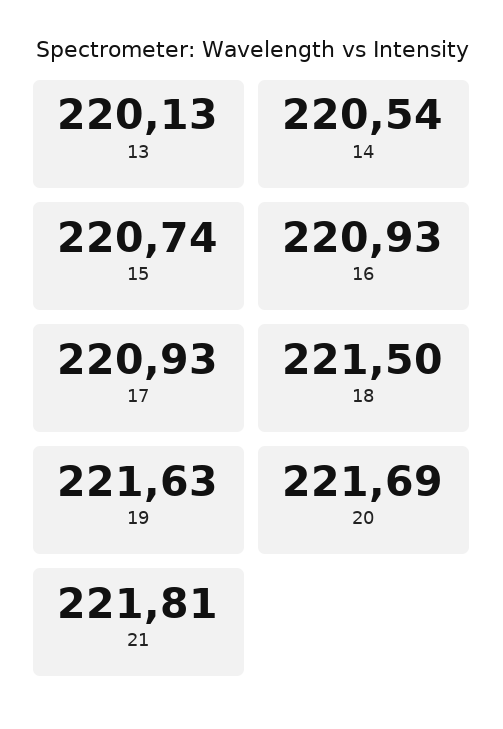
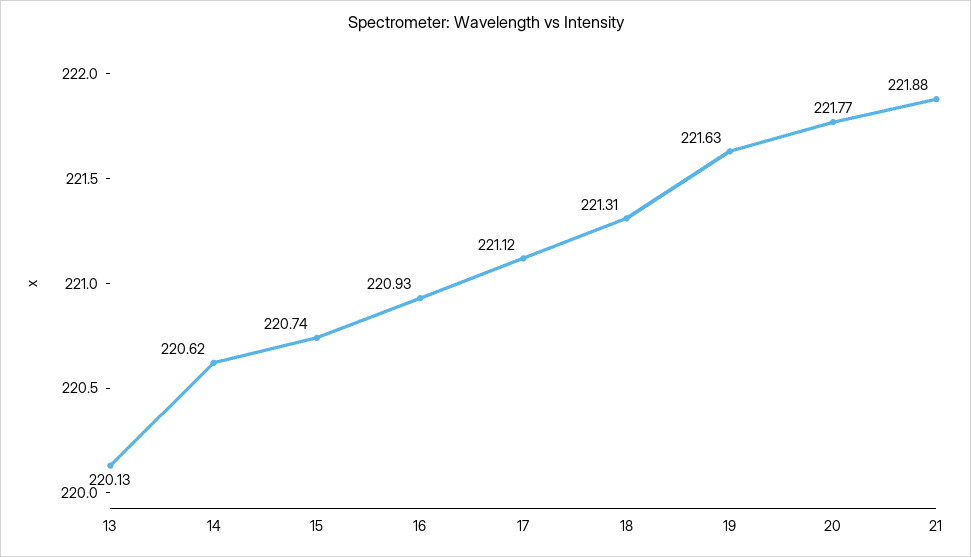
14: 220.54 -> 220.62
17: 220.93 -> 221.12
18: 221.5 -> 221.31
20: 221.69 -> 221.77
21: 221.81 -> 221.88

